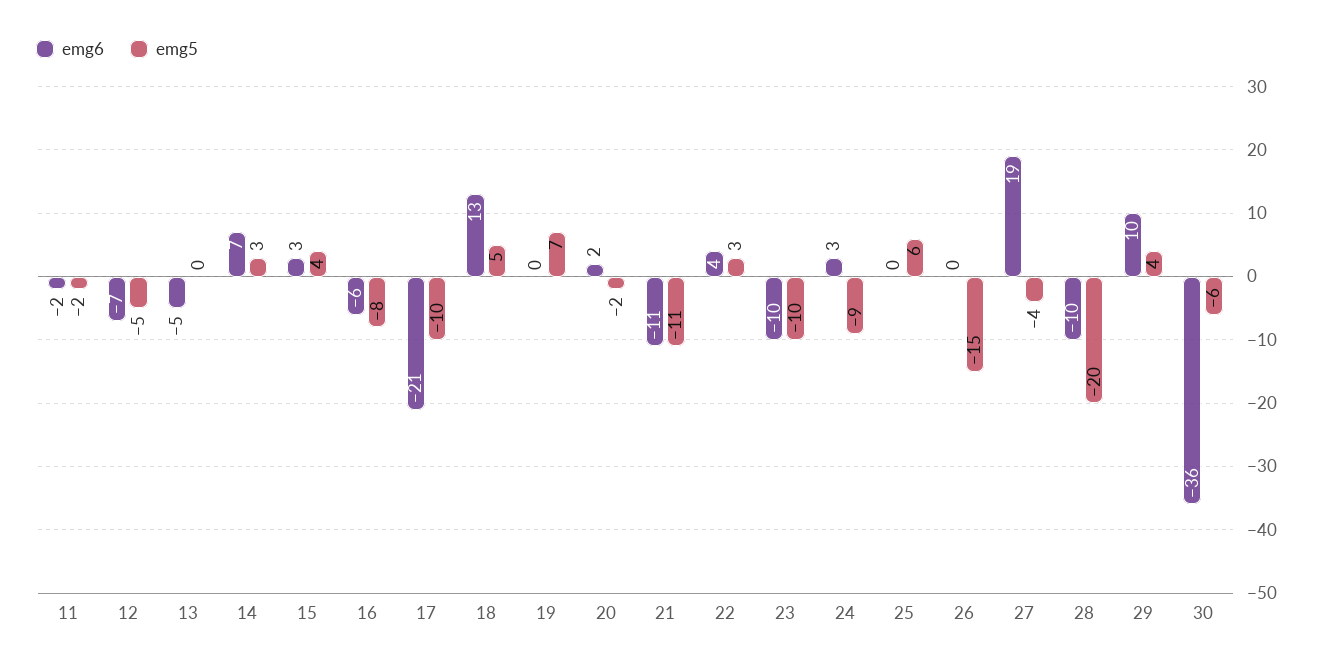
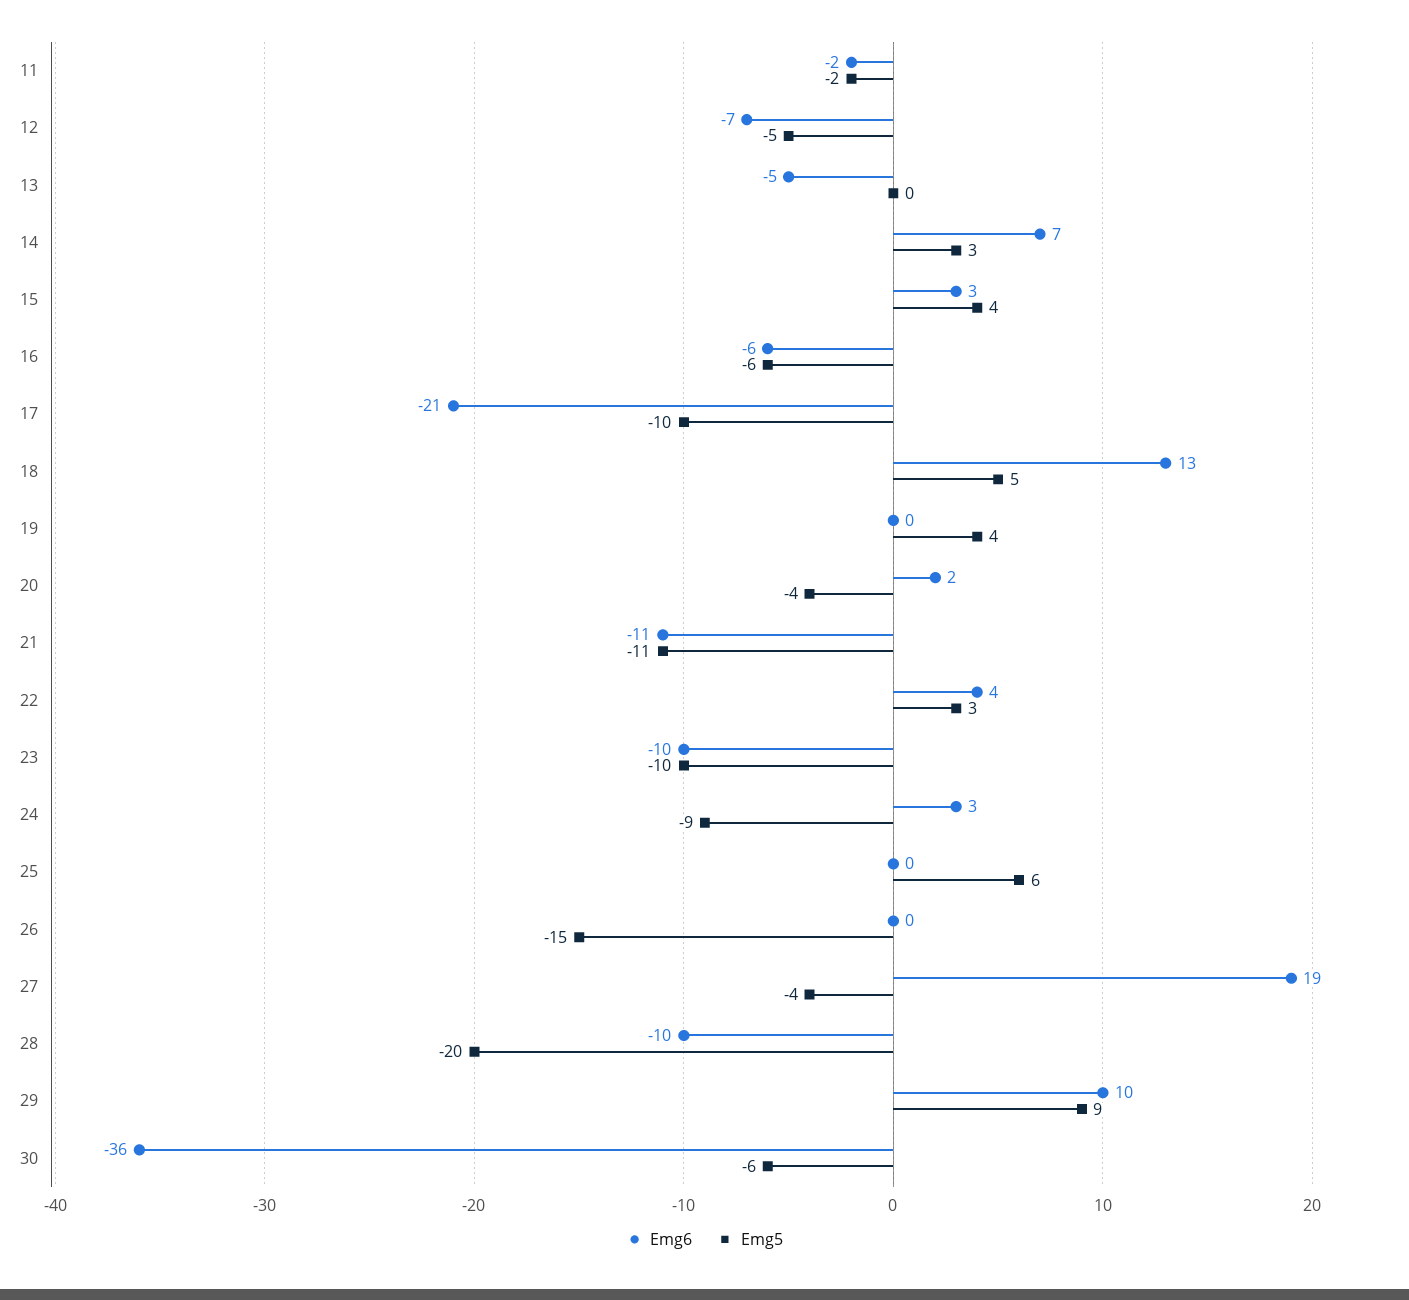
emg5, 16: -8 -> -6
emg5, 19: 7 -> 4
emg5, 20: -2 -> -4
emg5, 29: 4 -> 9

